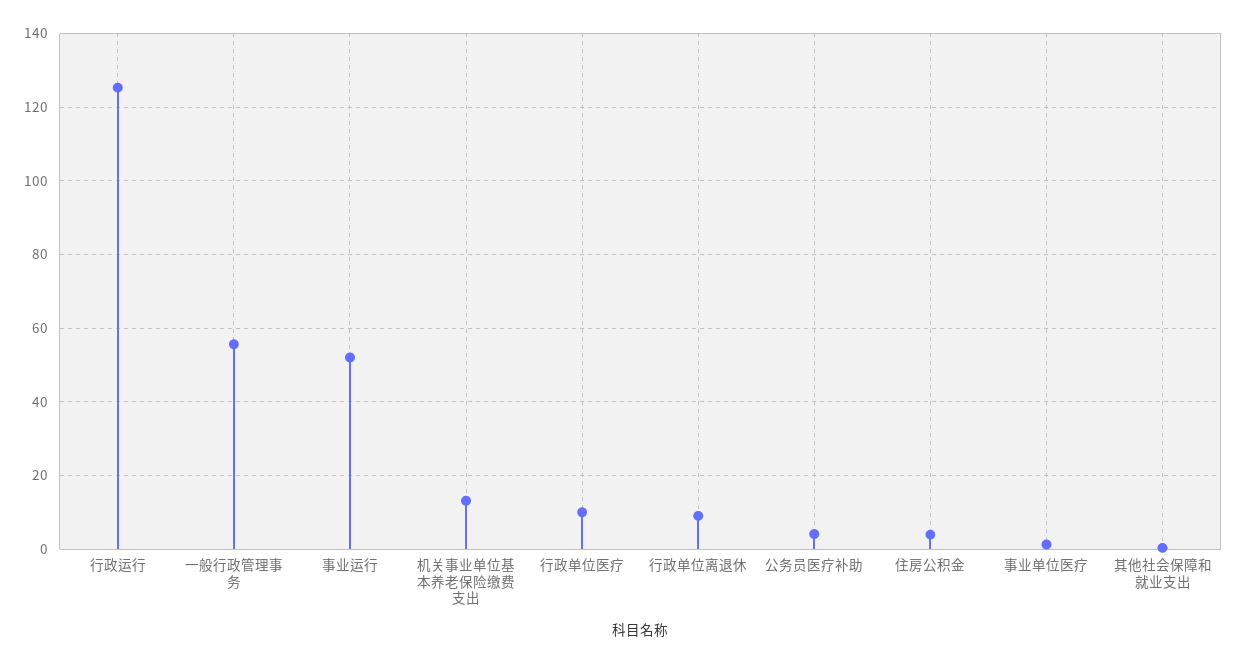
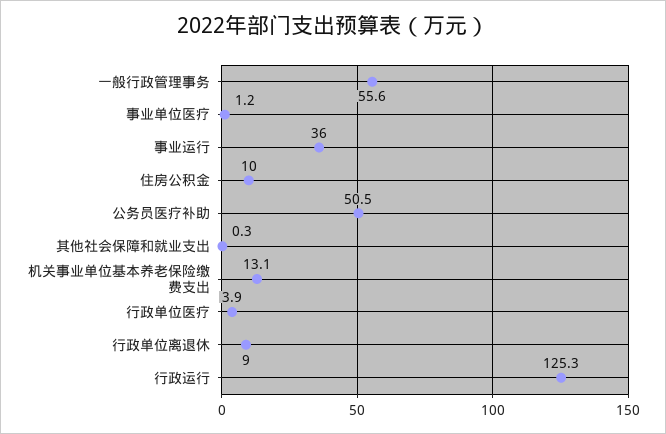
事业运行: 52 -> 36
行政单位医疗: 10 -> 3.9
公务员医疗补助: 4 -> 50.5
住房公积金: 4 -> 10

